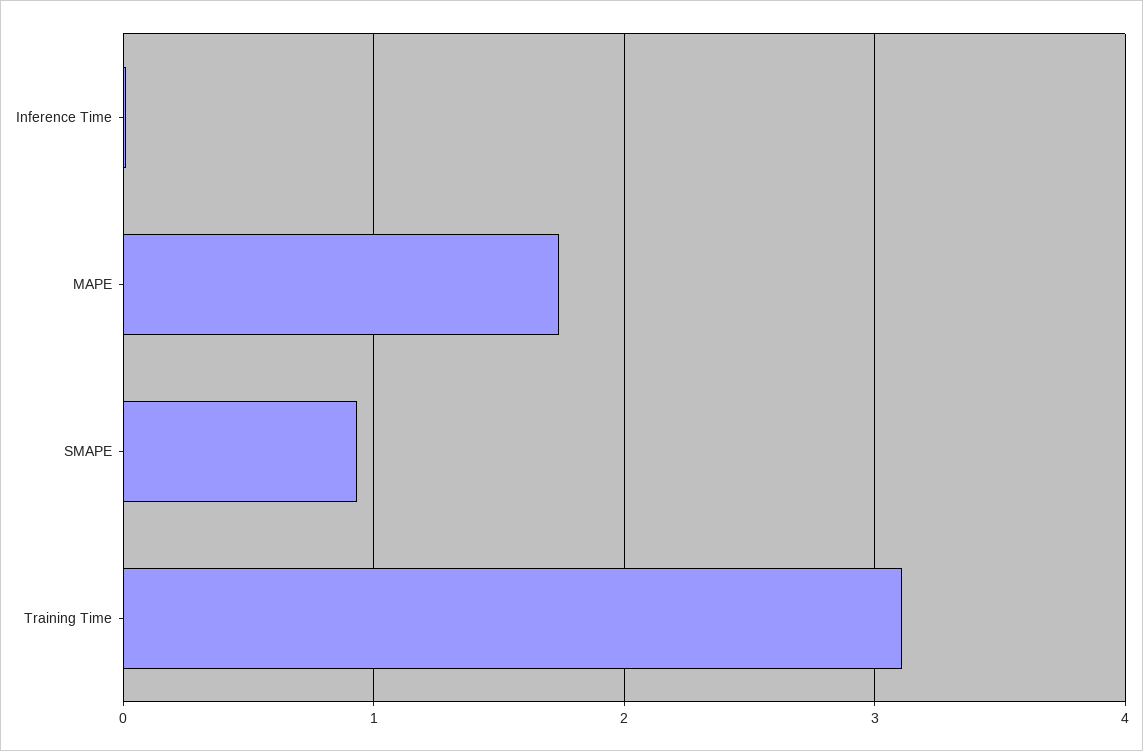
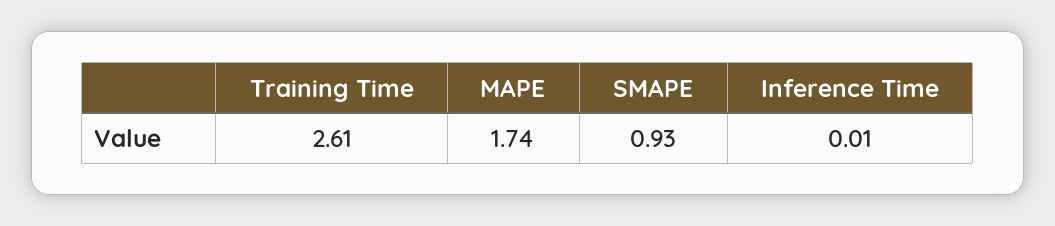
Training Time: 3.1 -> 2.61

